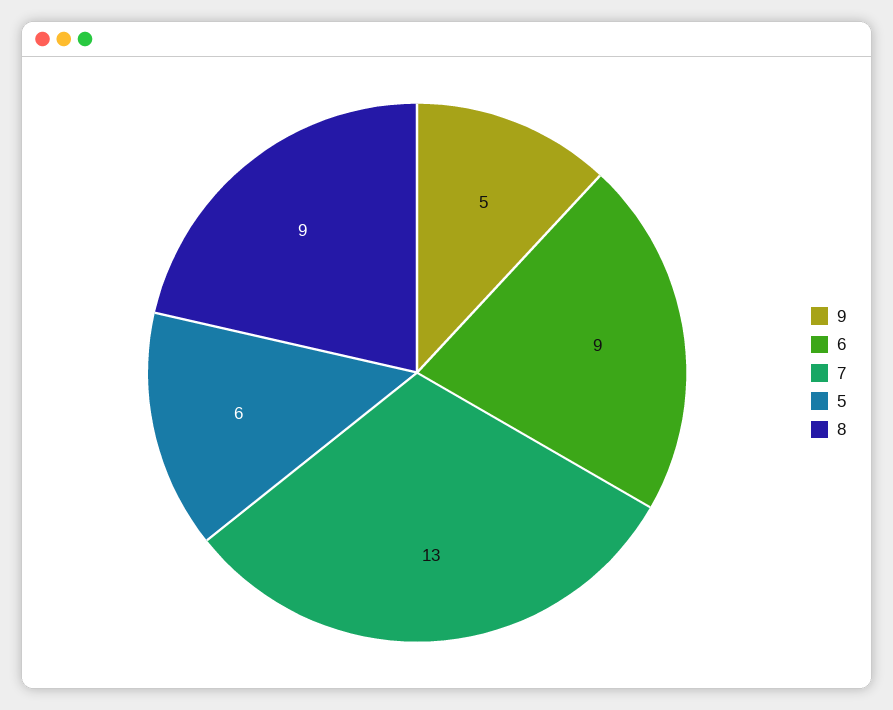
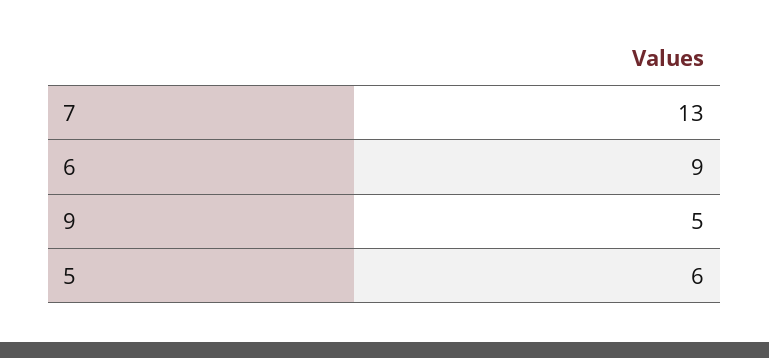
8: 9 -> none

